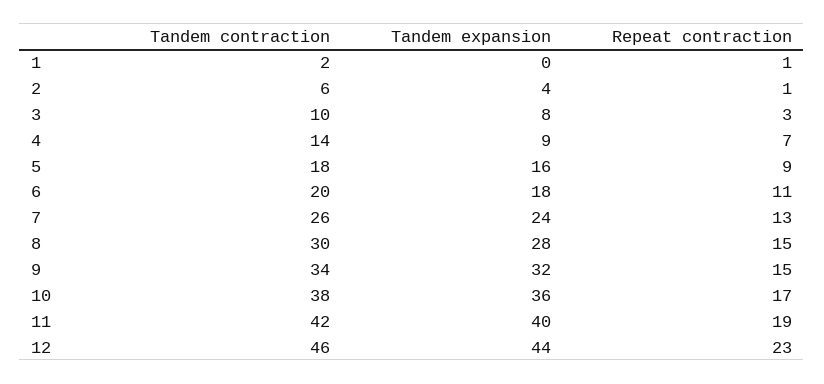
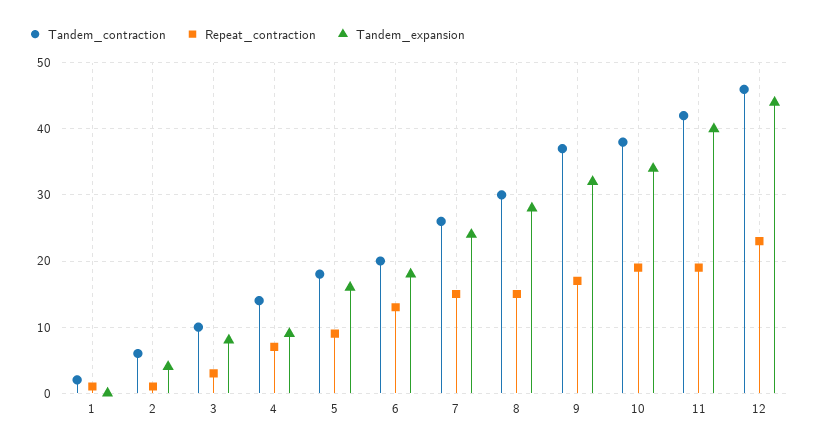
Repeat contraction, 6: 11 -> 13
Repeat contraction, 7: 13 -> 15
Tandem contraction, 9: 34 -> 37
Repeat contraction, 9: 15 -> 17
Tandem expansion, 10: 36 -> 34
Repeat contraction, 10: 17 -> 19

